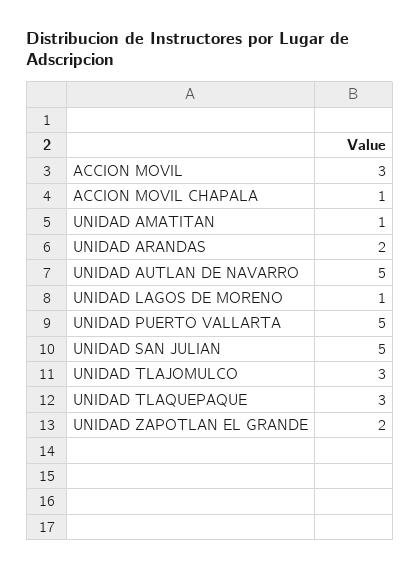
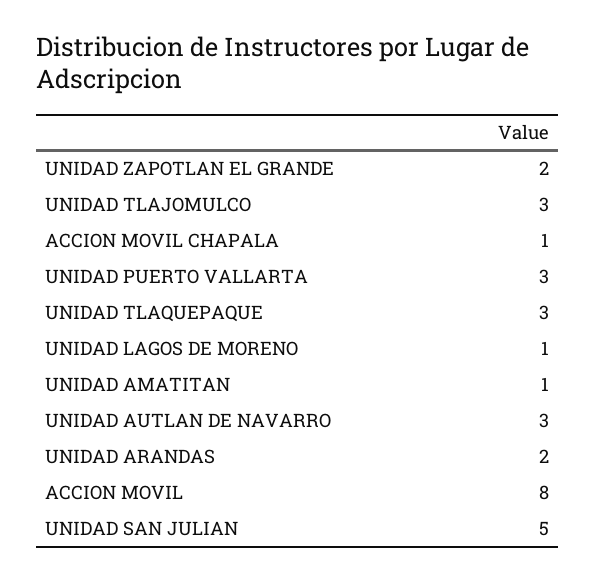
ACCION MOVIL: 3 -> 8
UNIDAD AUTLAN DE NAVARRO: 5 -> 3
UNIDAD PUERTO VALLARTA: 5 -> 3

